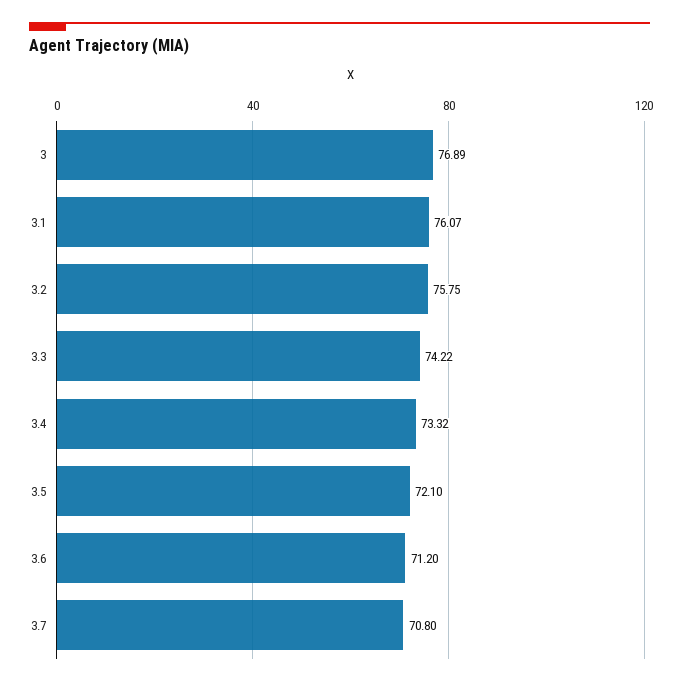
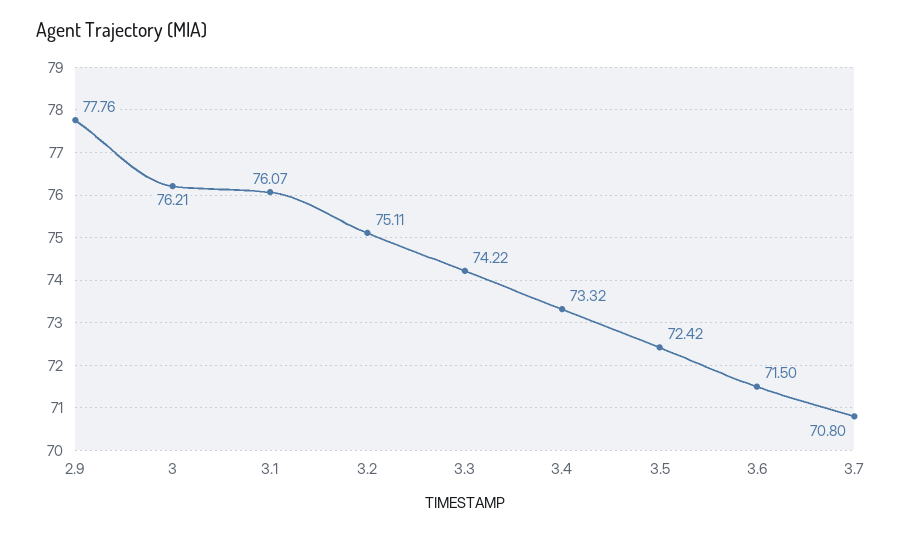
3: 76.89 -> 76.21
3.2: 75.75 -> 75.11
3.5: 72.1 -> 72.42
3.6: 71.2 -> 71.5
2.9: none -> 77.76

